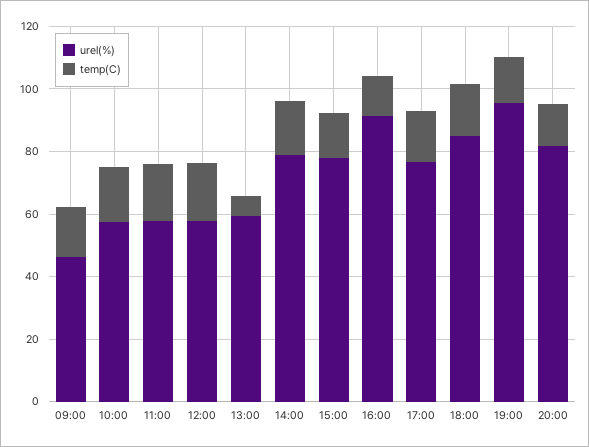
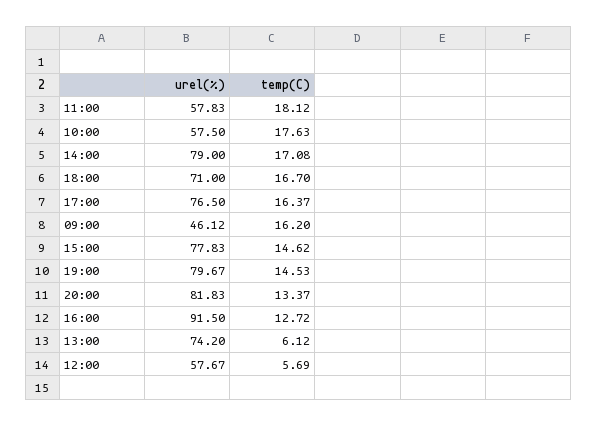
temp(C), 12:00: 20 -> 5.69
urel(%), 13:00: 60 -> 74.2
urel(%), 18:00: 85 -> 71
urel(%), 19:00: 95 -> 79.67

